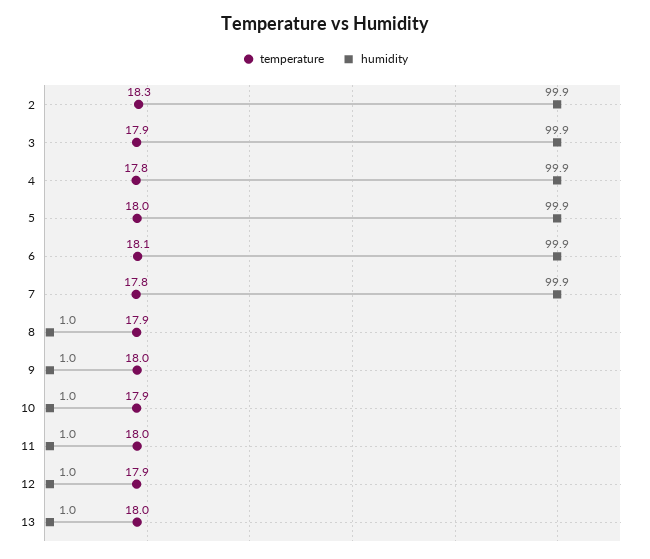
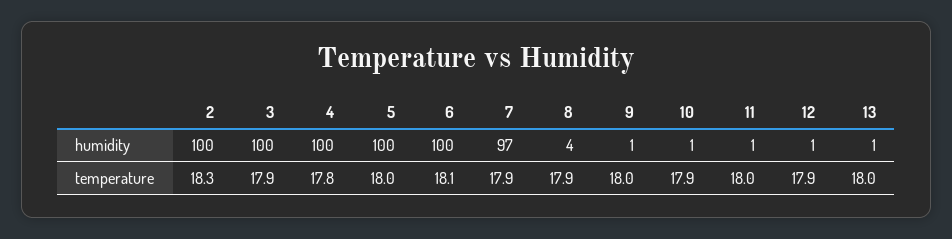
temperature, 7: 17.8 -> 17.9
humidity, 7: 99.9 -> 97
humidity, 8: 1 -> 4

